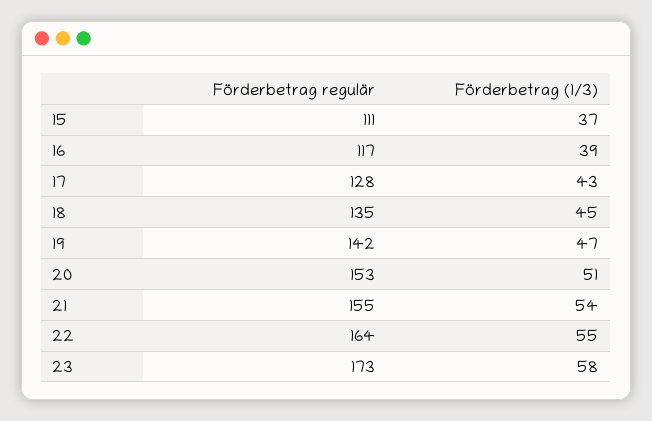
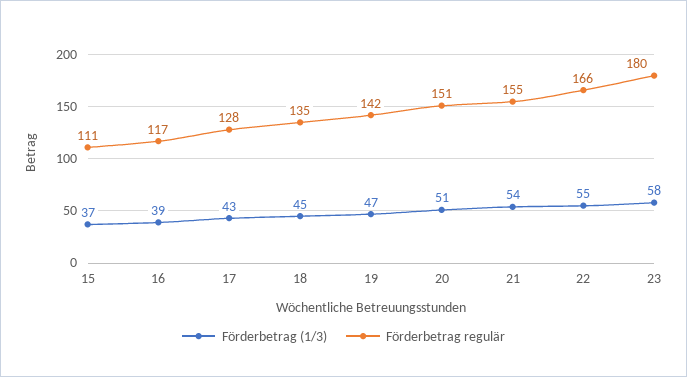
Förderbetrag regulär, 20: 153 -> 151
Förderbetrag regulär, 22: 164 -> 166
Förderbetrag regulär, 23: 173 -> 180

